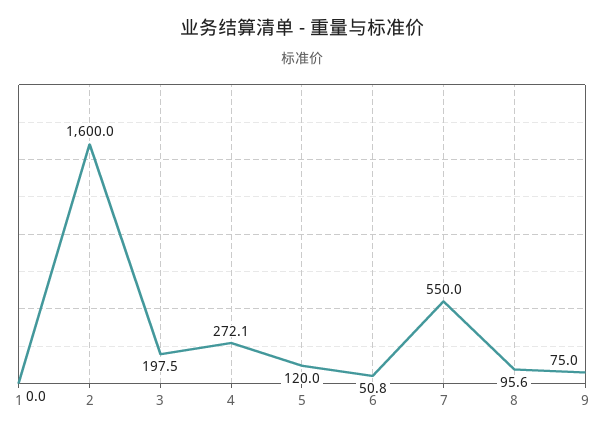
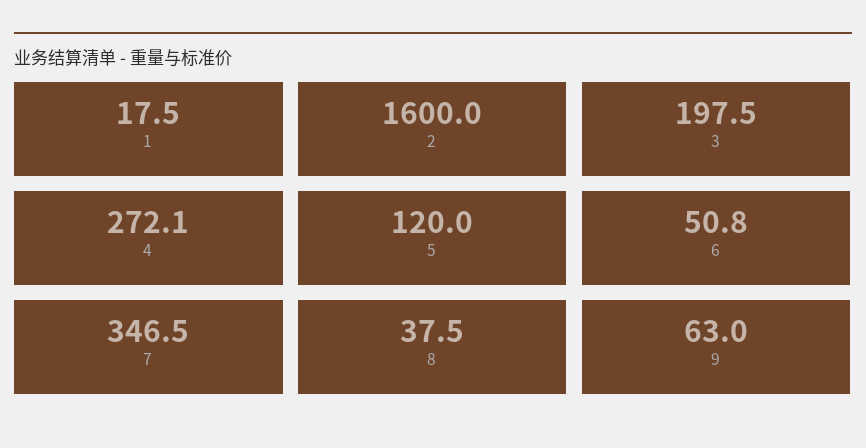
1: 0 -> 17.5
7: 550 -> 346.5
8: 95.6 -> 37.5
9: 75 -> 63

